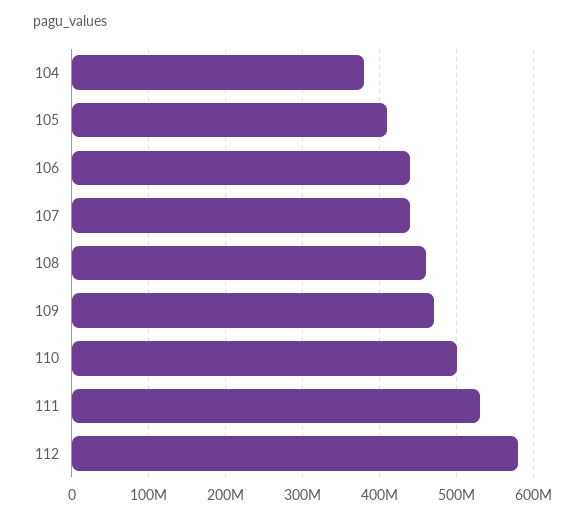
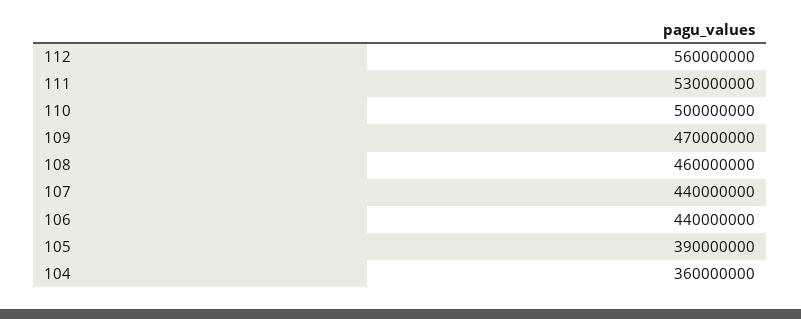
104: 380000000 -> 360000000
105: 410000000 -> 390000000
112: 580000000 -> 560000000

